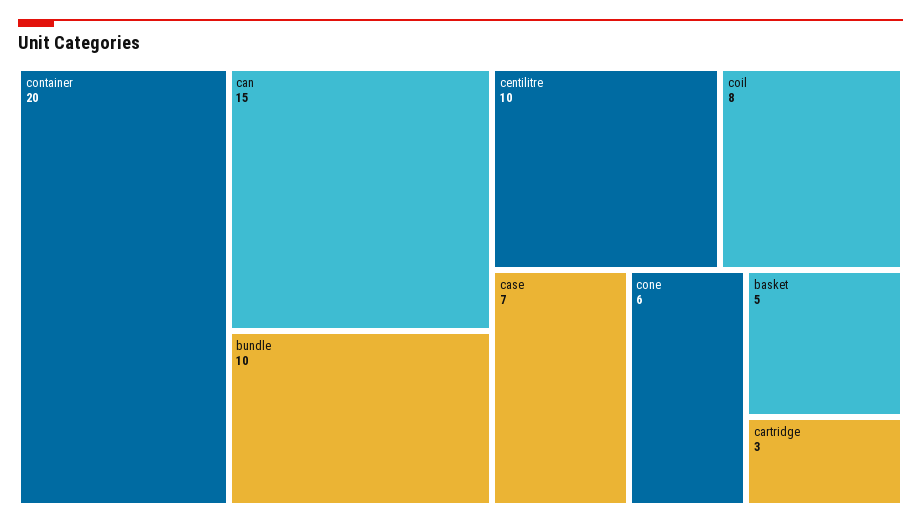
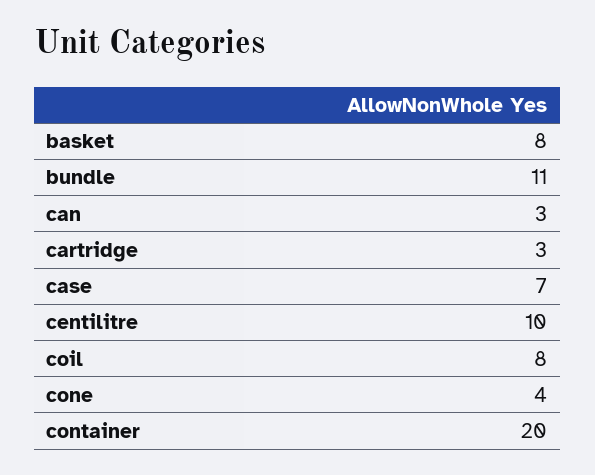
can: 15 -> 3
bundle: 10 -> 11
cone: 6 -> 4
basket: 5 -> 8

